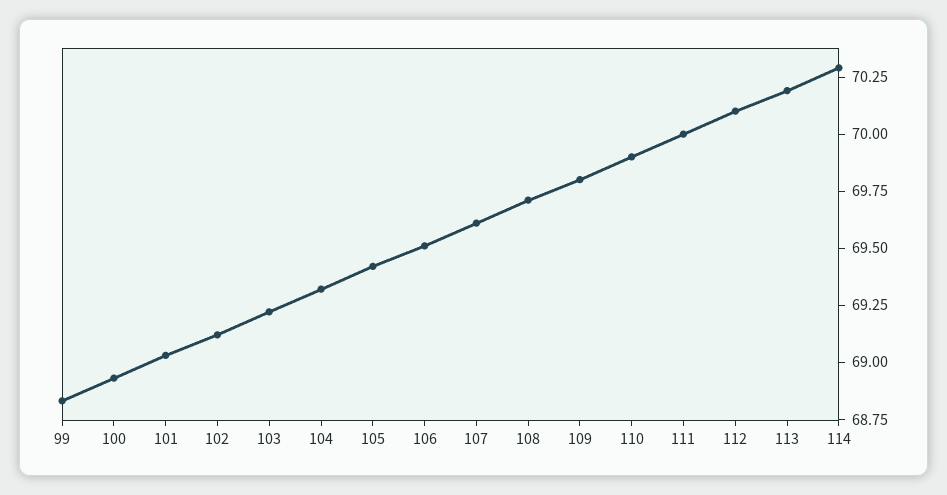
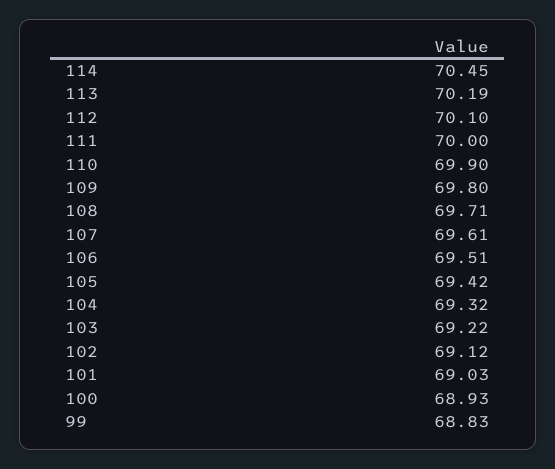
114: 70.3 -> 70.45

